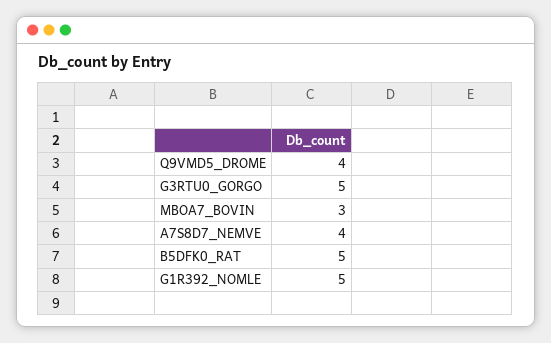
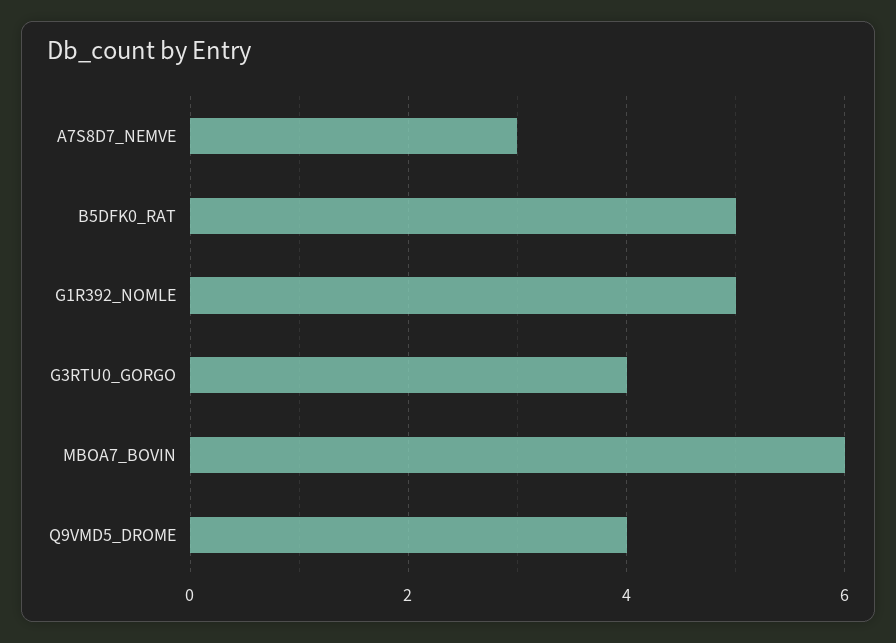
G3RTU0_GORGO: 5 -> 4
MBOA7_BOVIN: 3 -> 6
A7S8D7_NEMVE: 4 -> 3

